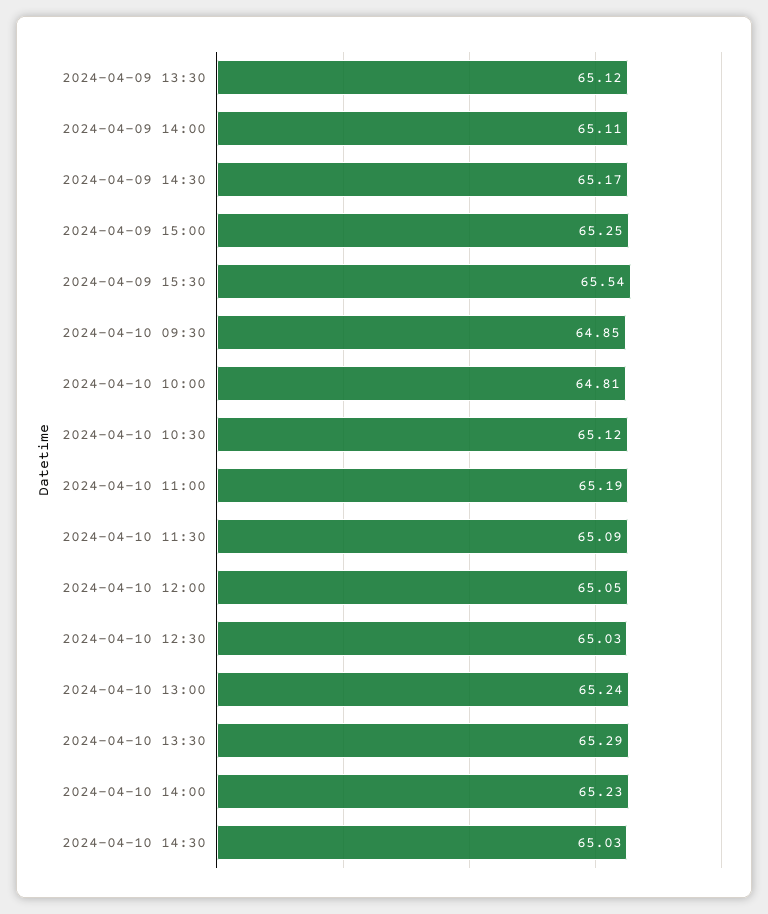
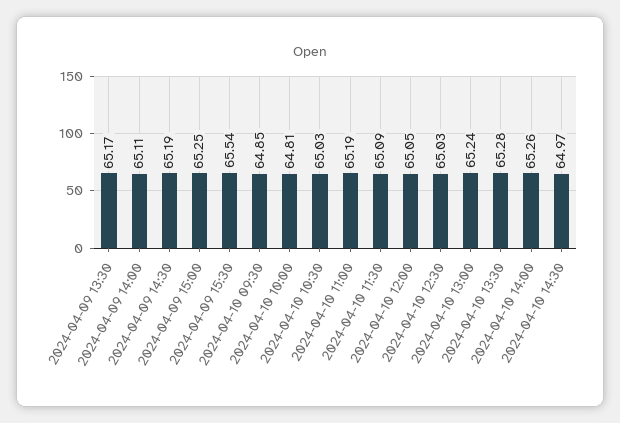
2024-04-09 13:30: 65.12 -> 65.17
2024-04-09 14:30: 65.17 -> 65.19
2024-04-10 10:30: 65.12 -> 65.03
2024-04-10 13:30: 65.29 -> 65.28
2024-04-10 14:00: 65.23 -> 65.26
2024-04-10 14:30: 65.03 -> 64.97

